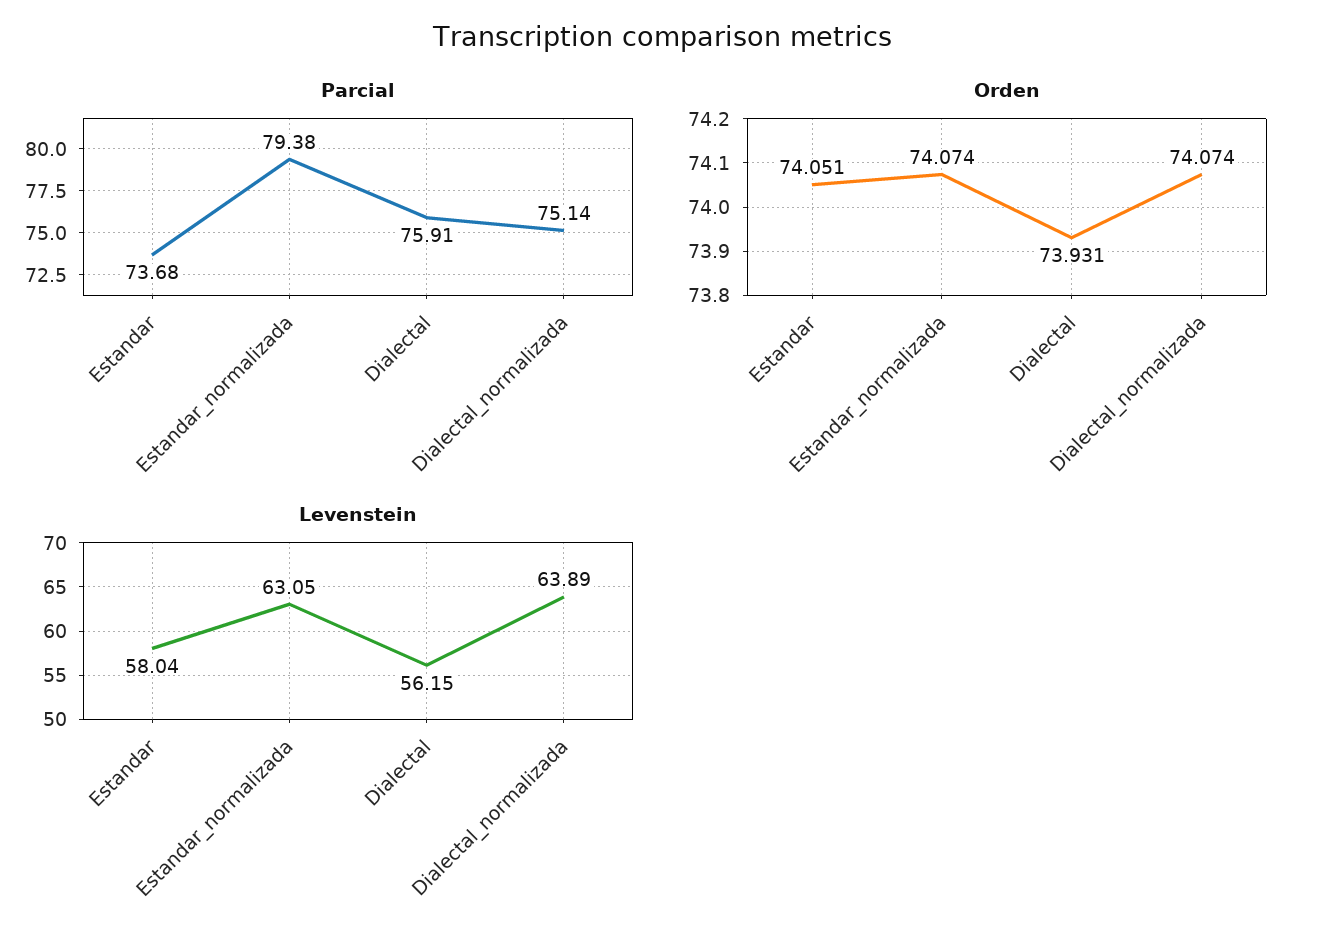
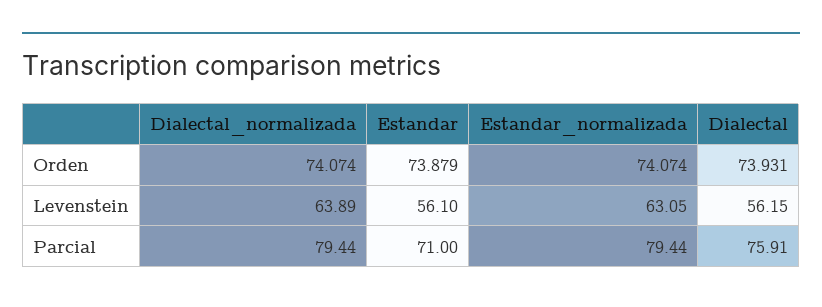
Parcial, Estandar: 73.68 -> 71
Parcial, Estandar_normalizada: 79.38 -> 79.44
Parcial, Dialectal_normalizada: 75.14 -> 79.44
Orden, Estandar: 74.051 -> 73.879
Levenstein, Estandar: 58.04 -> 56.1

